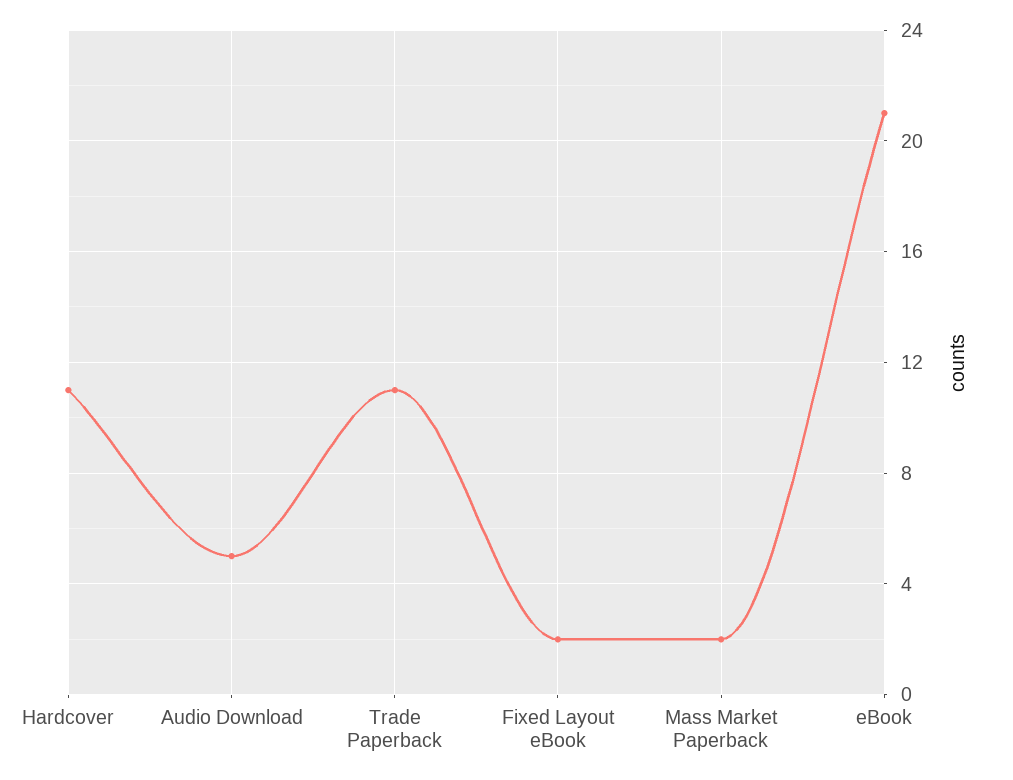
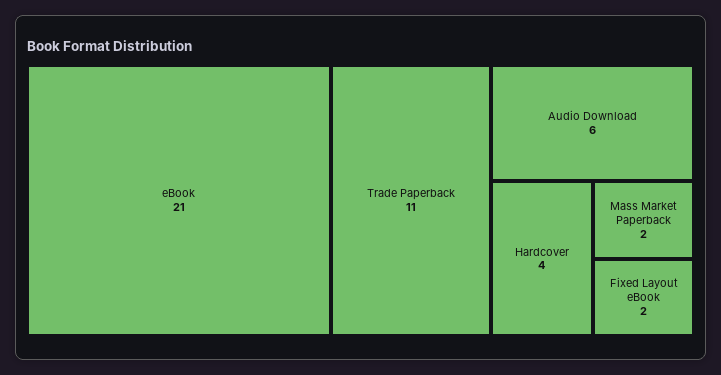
Hardcover: 11 -> 4
Audio Download: 5 -> 6

